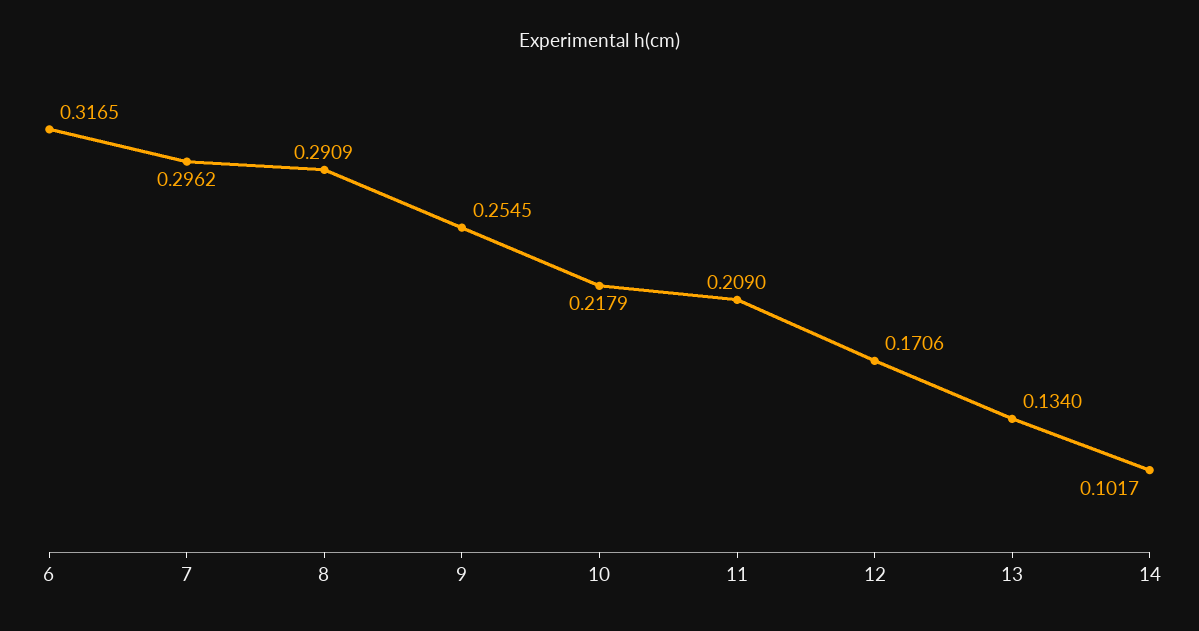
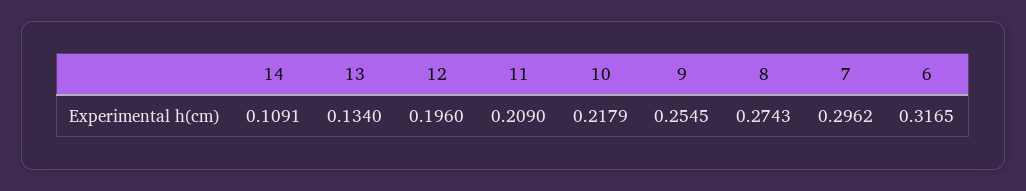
8: 0.2909 -> 0.2743
12: 0.1706 -> 0.196
14: 0.1017 -> 0.1091

